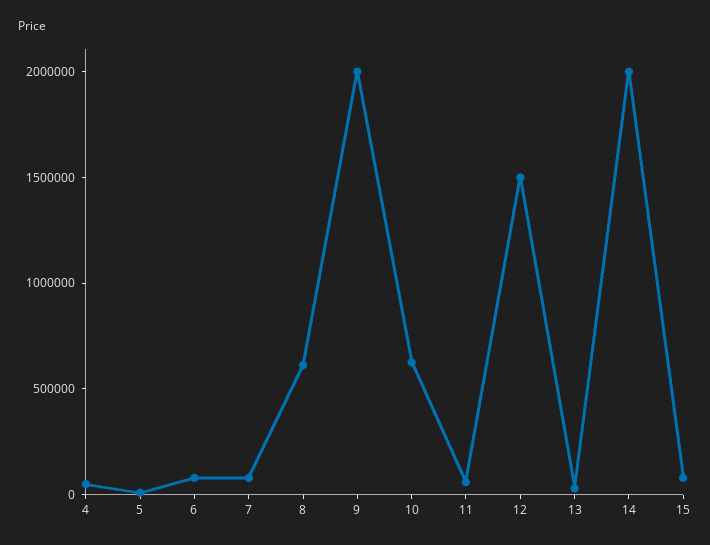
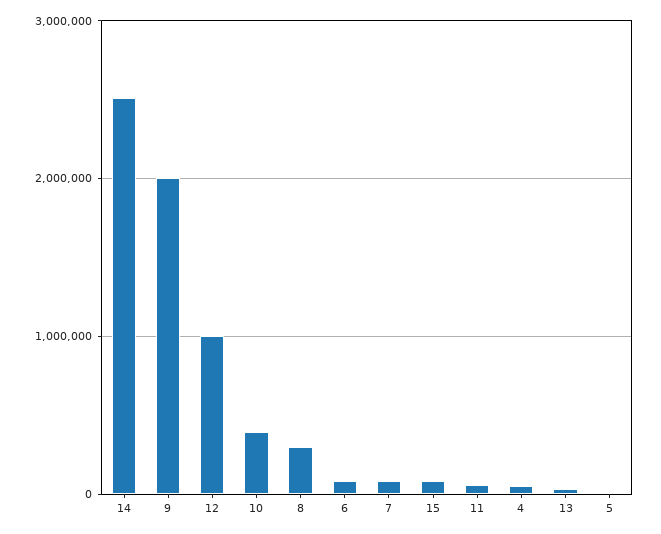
8: 600000 -> 300000
10: 600000 -> 400000
12: 1500000 -> 1000000
14: 2000000 -> 2500000

